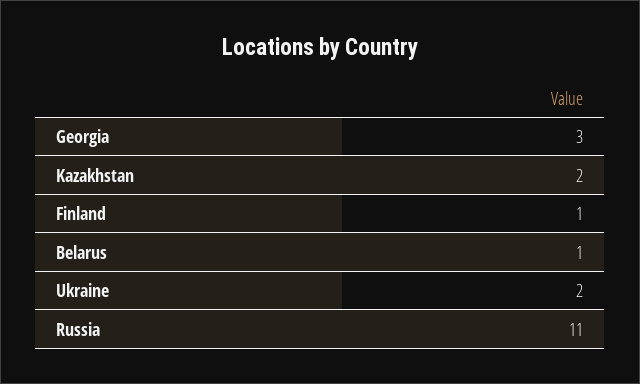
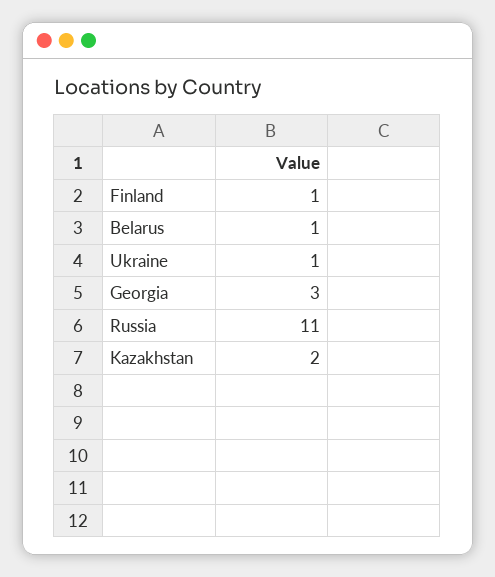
Ukraine: 2 -> 1

